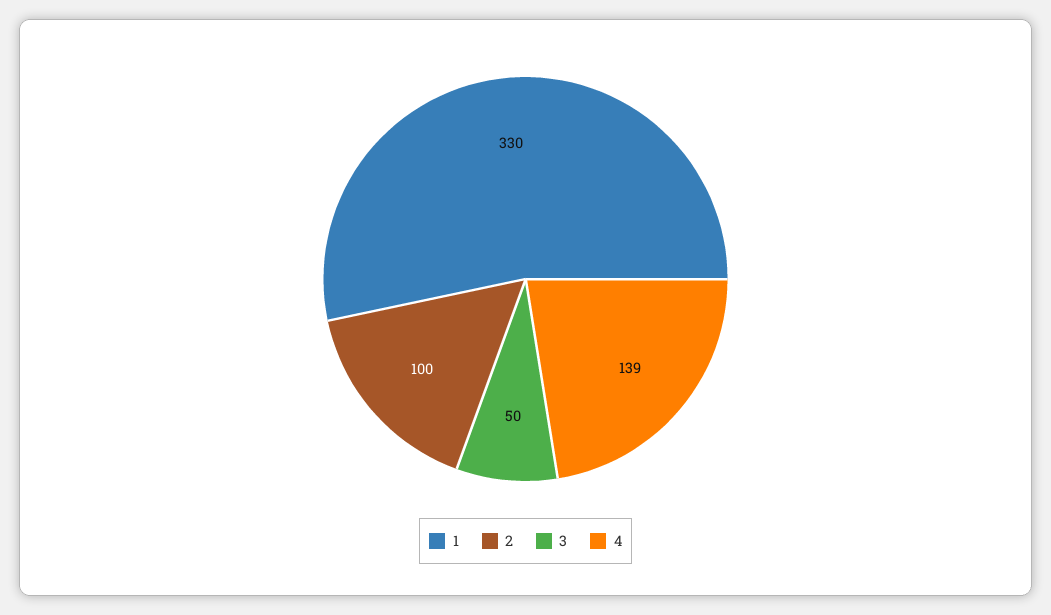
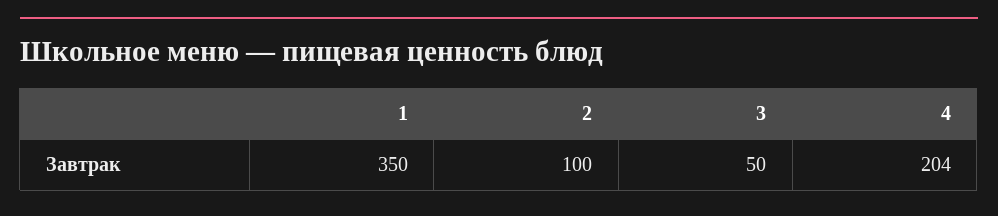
1: 330 -> 350
4: 139 -> 204

